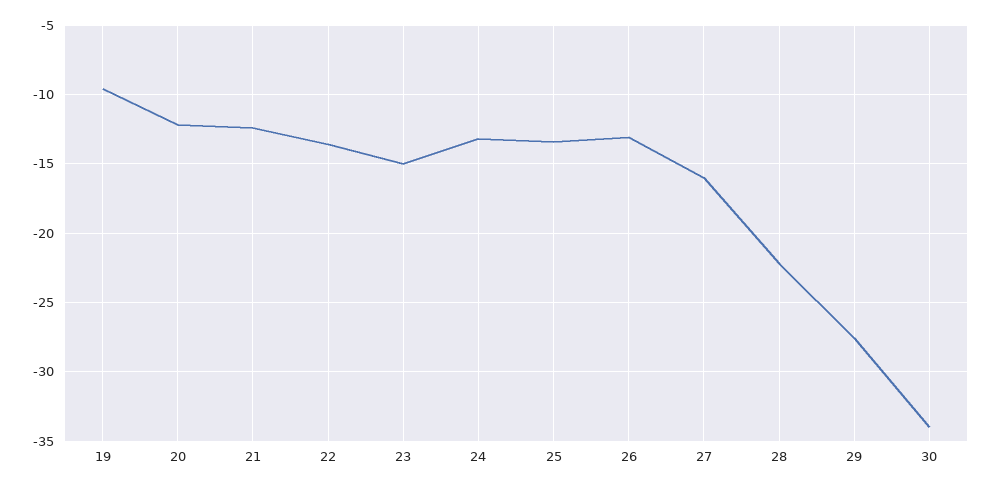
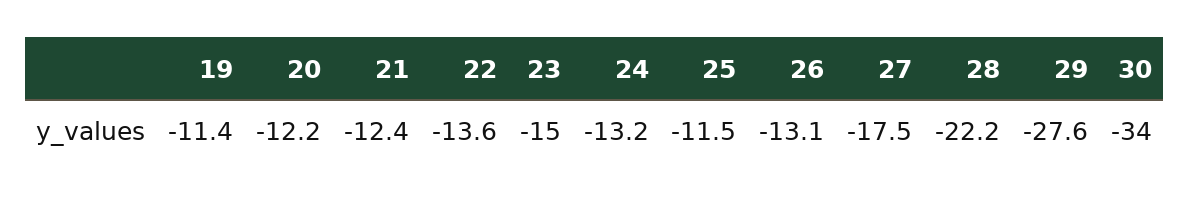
19: -9.5 -> -11.4
25: -13.5 -> -11.5
27: -16 -> -17.5

